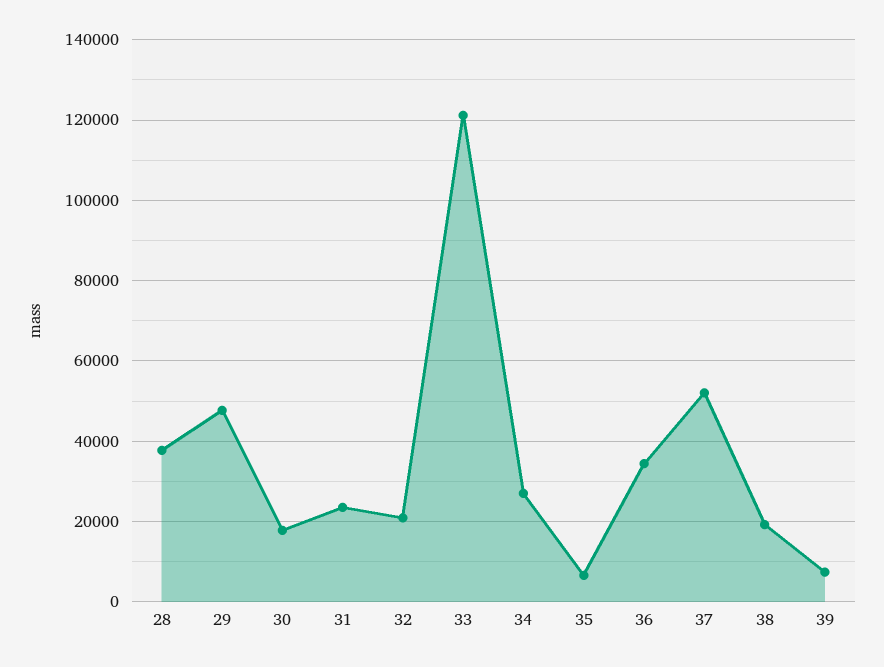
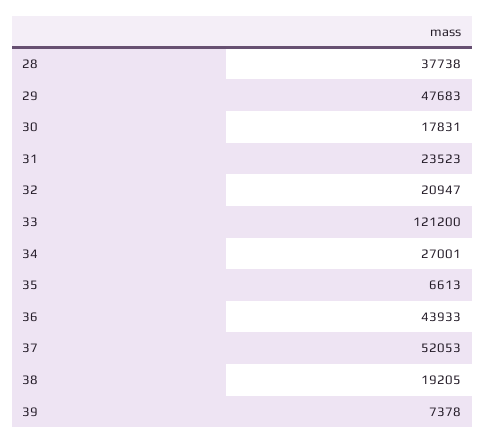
36: 34000 -> 43933

